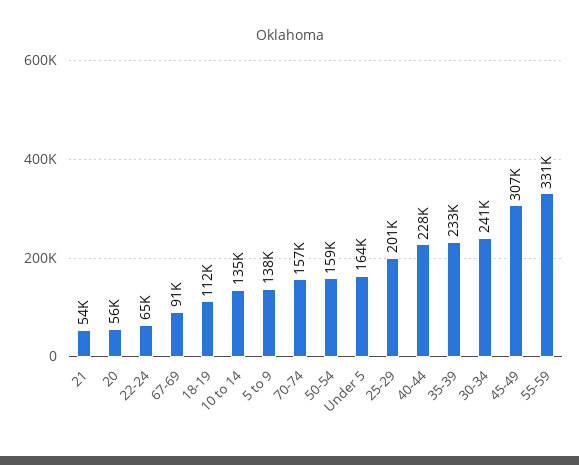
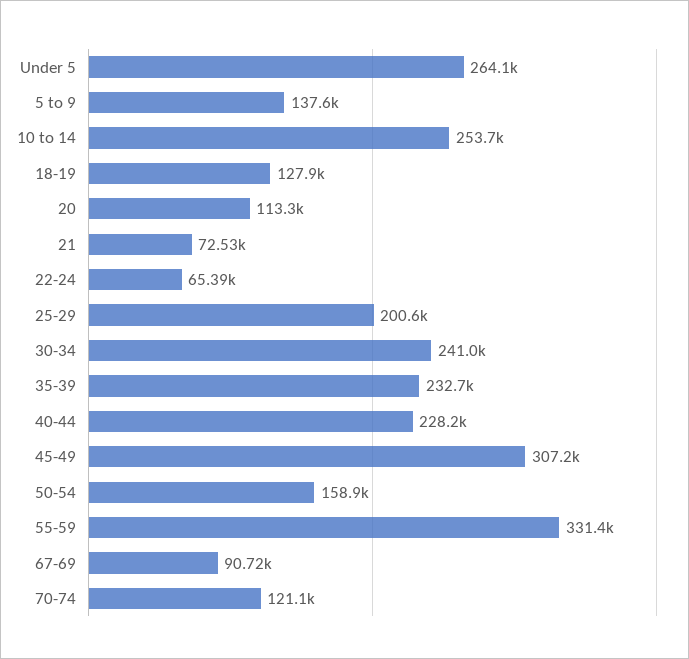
21: 54000 -> 72530
20: 56000 -> 113300
18-19: 112000 -> 127900
10 to 14: 135000 -> 253700
70-74: 157000 -> 121100
Under 5: 164000 -> 264100

